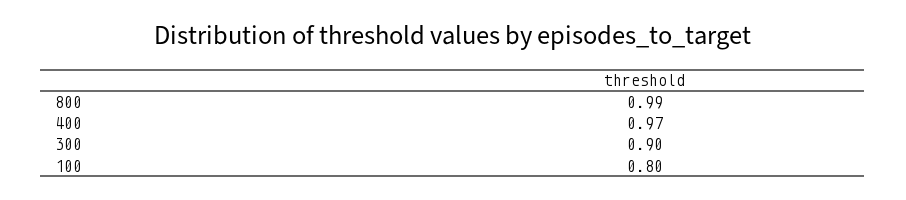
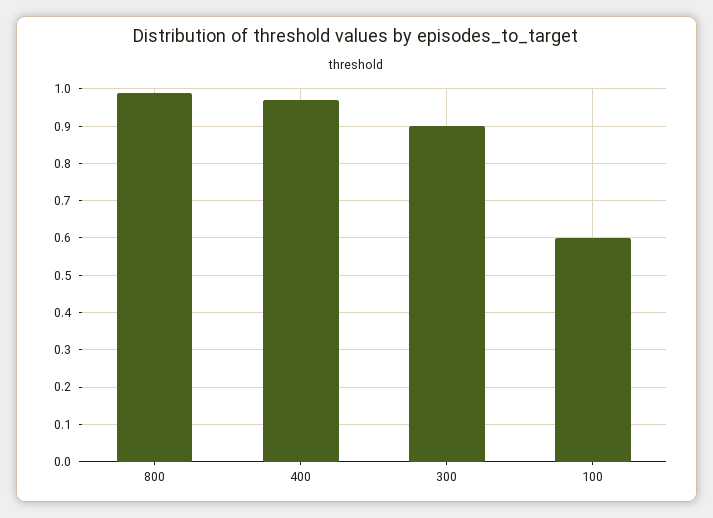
100: 0.8 -> 0.6

